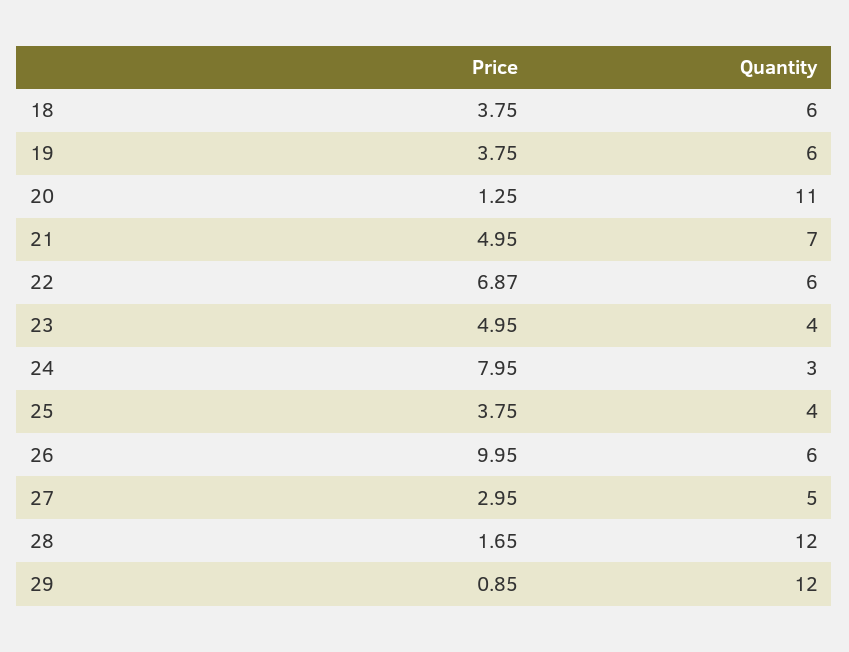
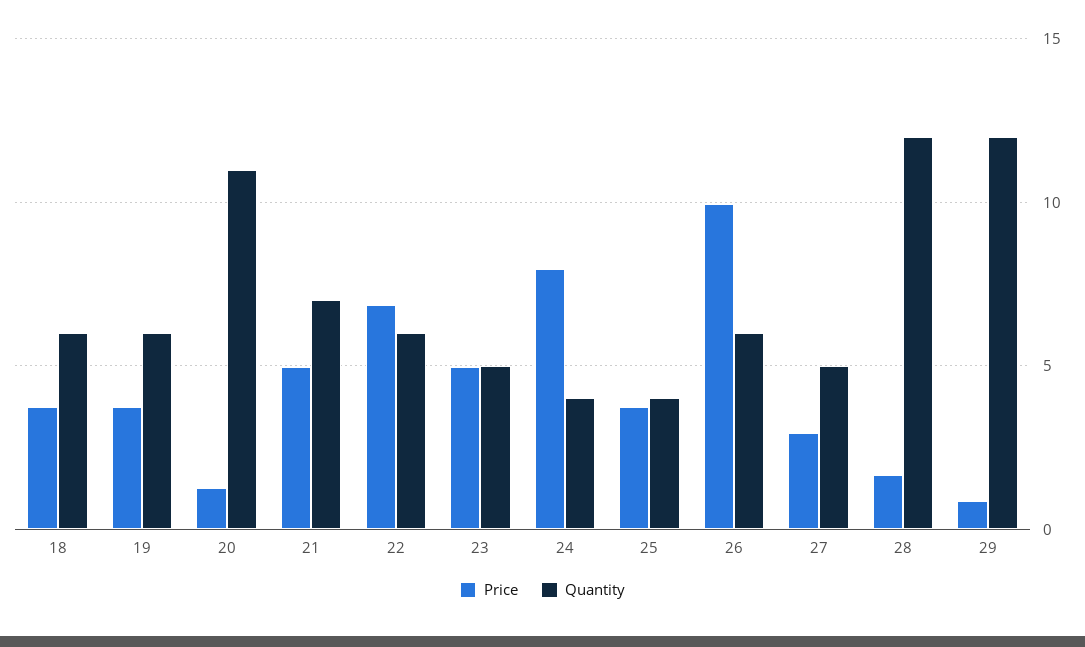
Quantity, 23: 4 -> 5
Quantity, 24: 3 -> 4

